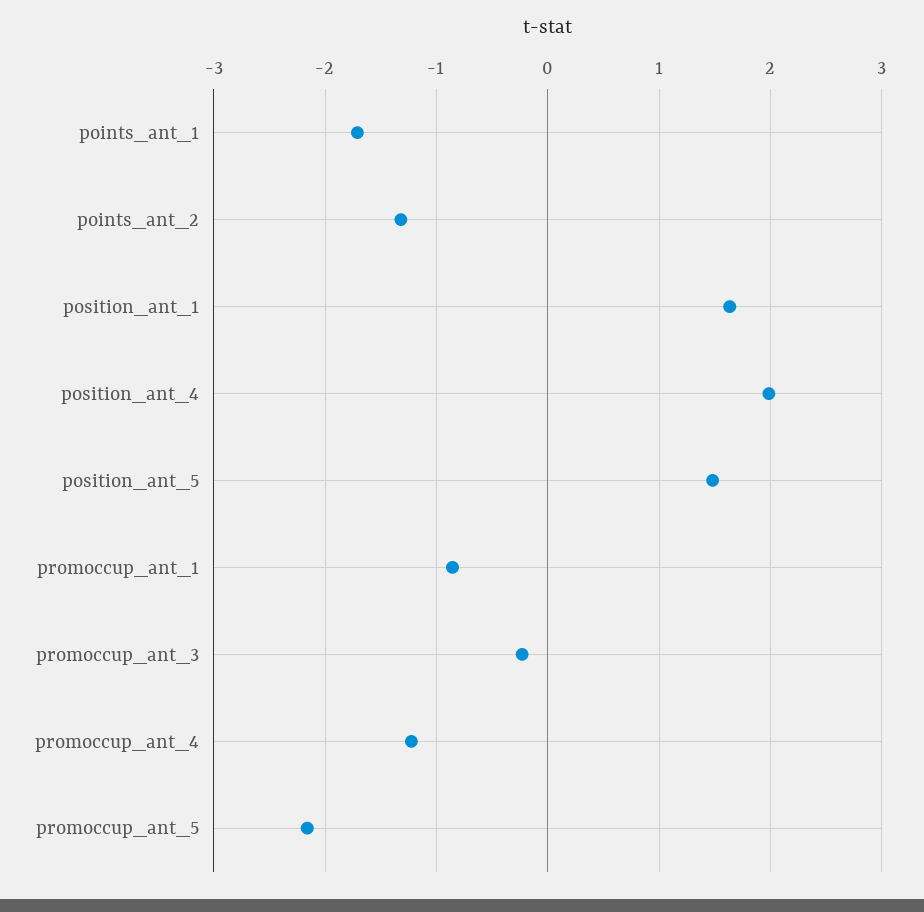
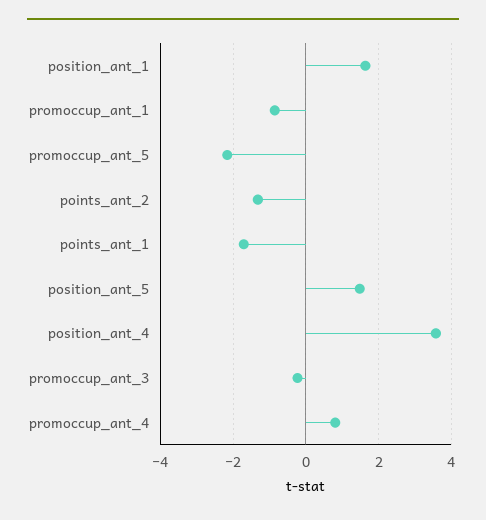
position_ant_4: 2 -> 3.6
promoccup_ant_4: -1.2 -> 0.8

